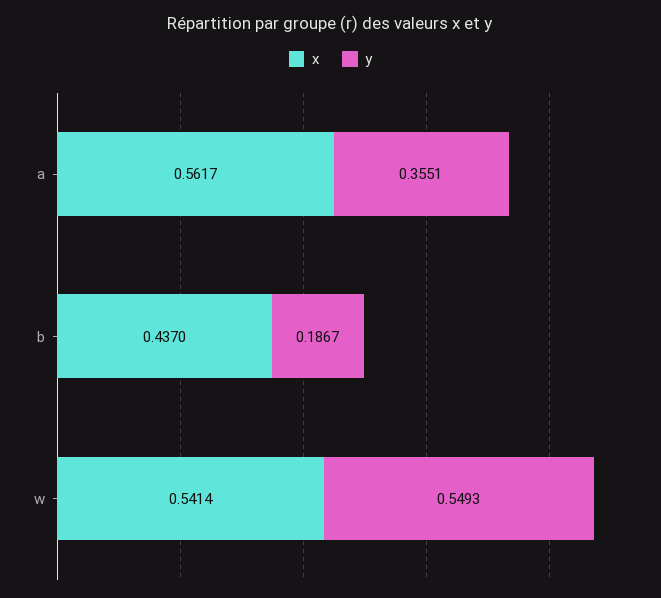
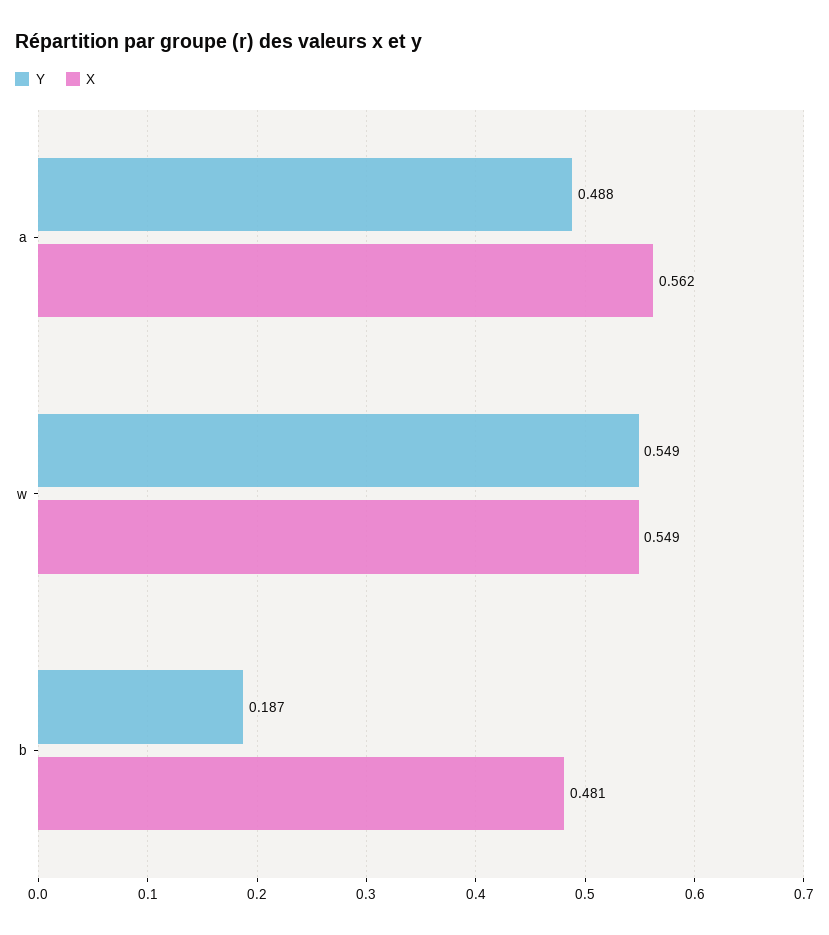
y, a: 0.3551 -> 0.488
x, b: 0.437 -> 0.481
x, w: 0.5414 -> 0.549

